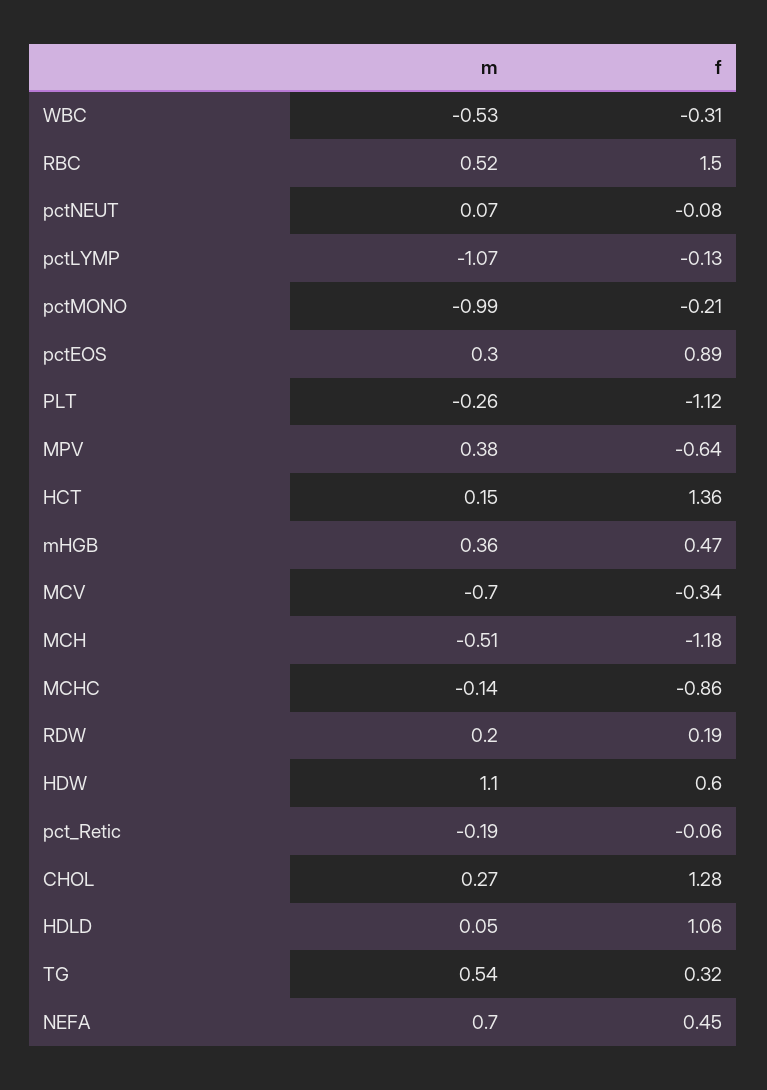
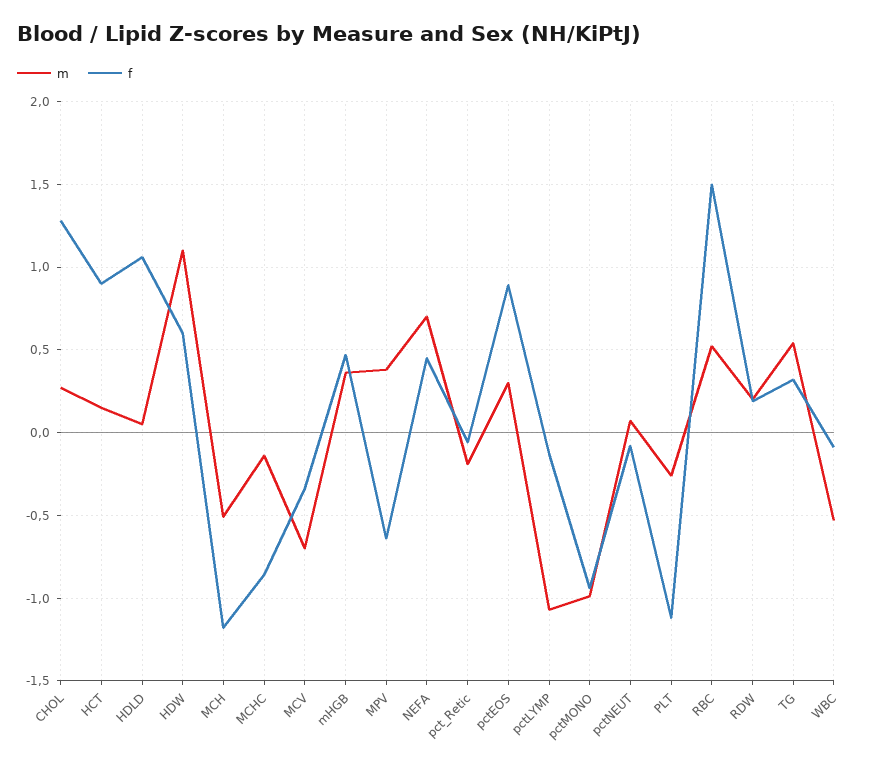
f, WBC: -0.31 -> -0.1
f, pctMONO: -0.21 -> -0.95
f, HCT: 1.36 -> 0.9

